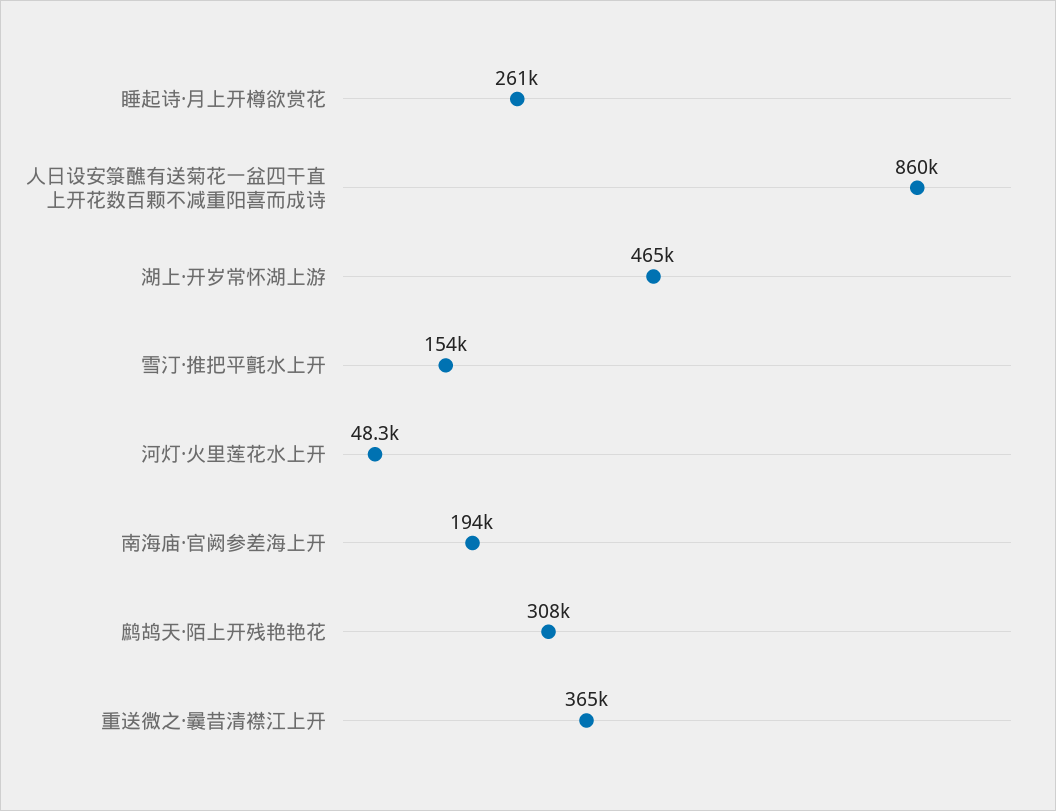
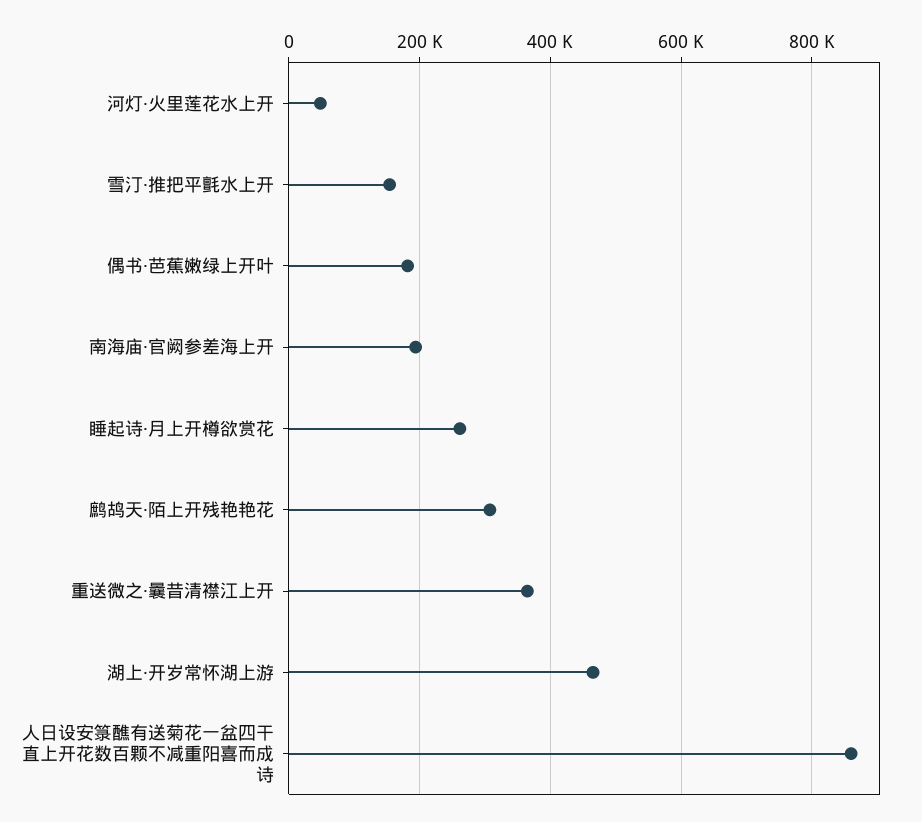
偶书·芭蕉嫩绿上开叶: none -> 180000

